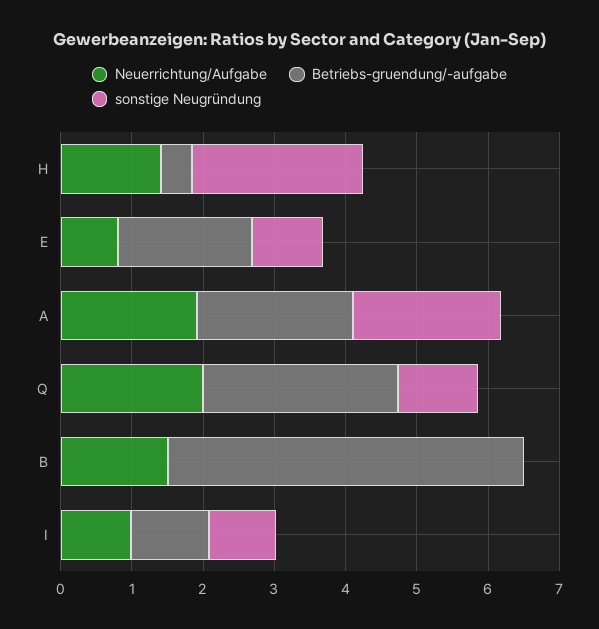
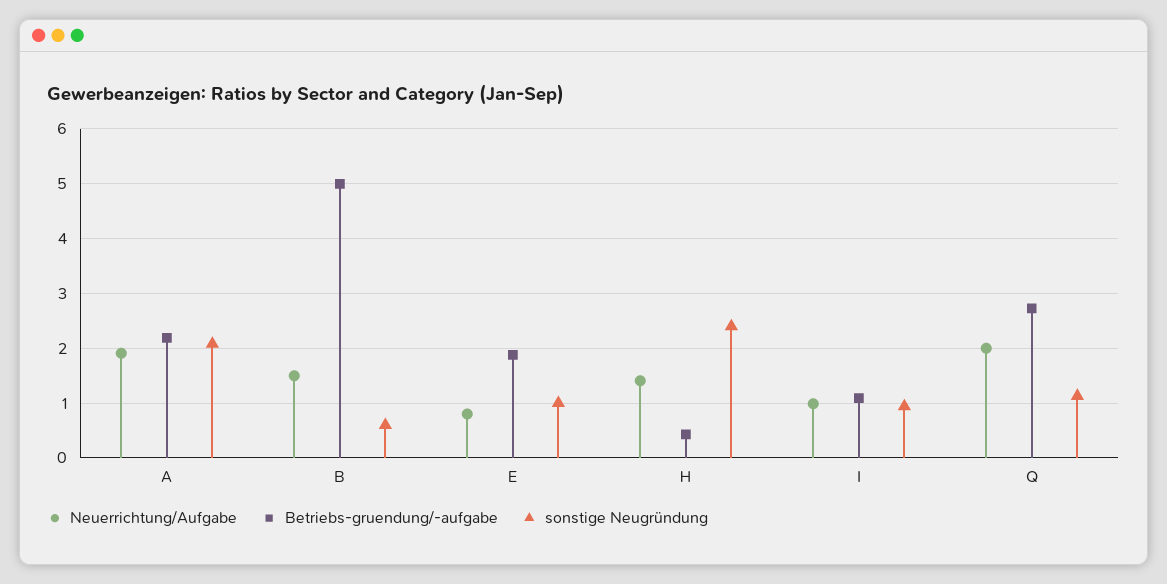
sonstige Neugründung, B: 0 -> 0.6

